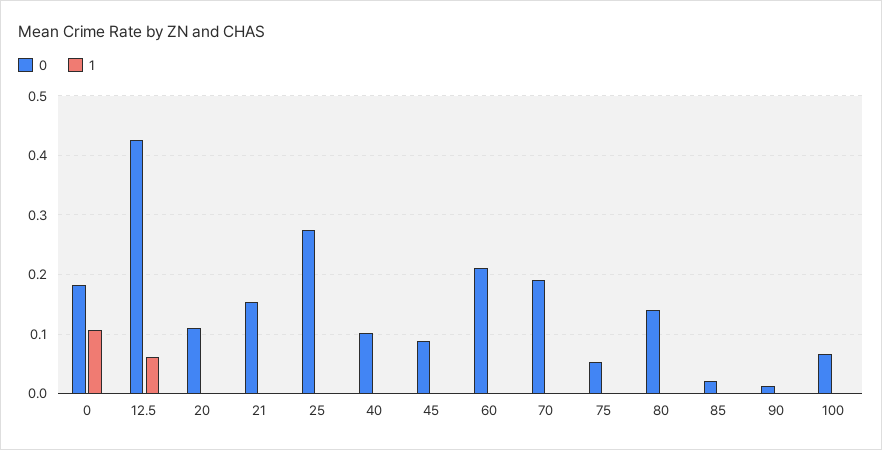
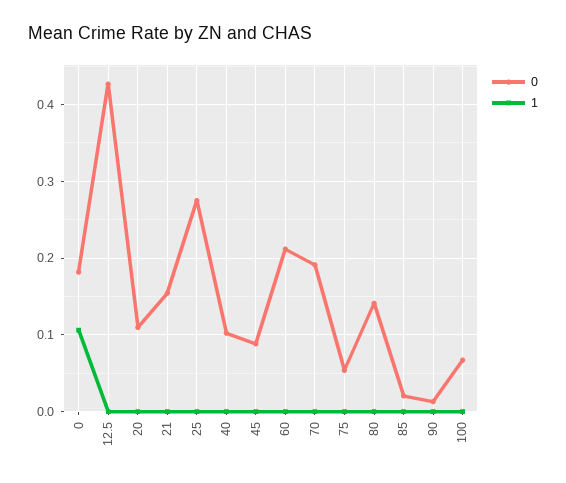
1, 12.5: 0.06 -> 0

